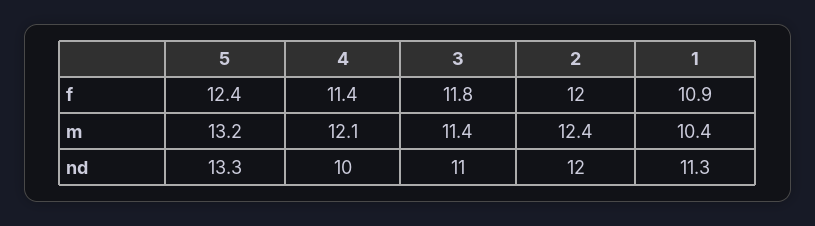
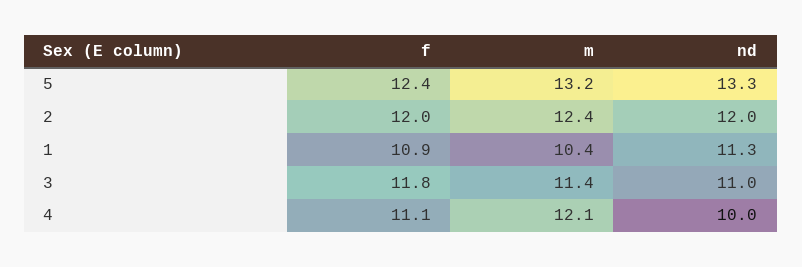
4, f: 11.4 -> 11.1

